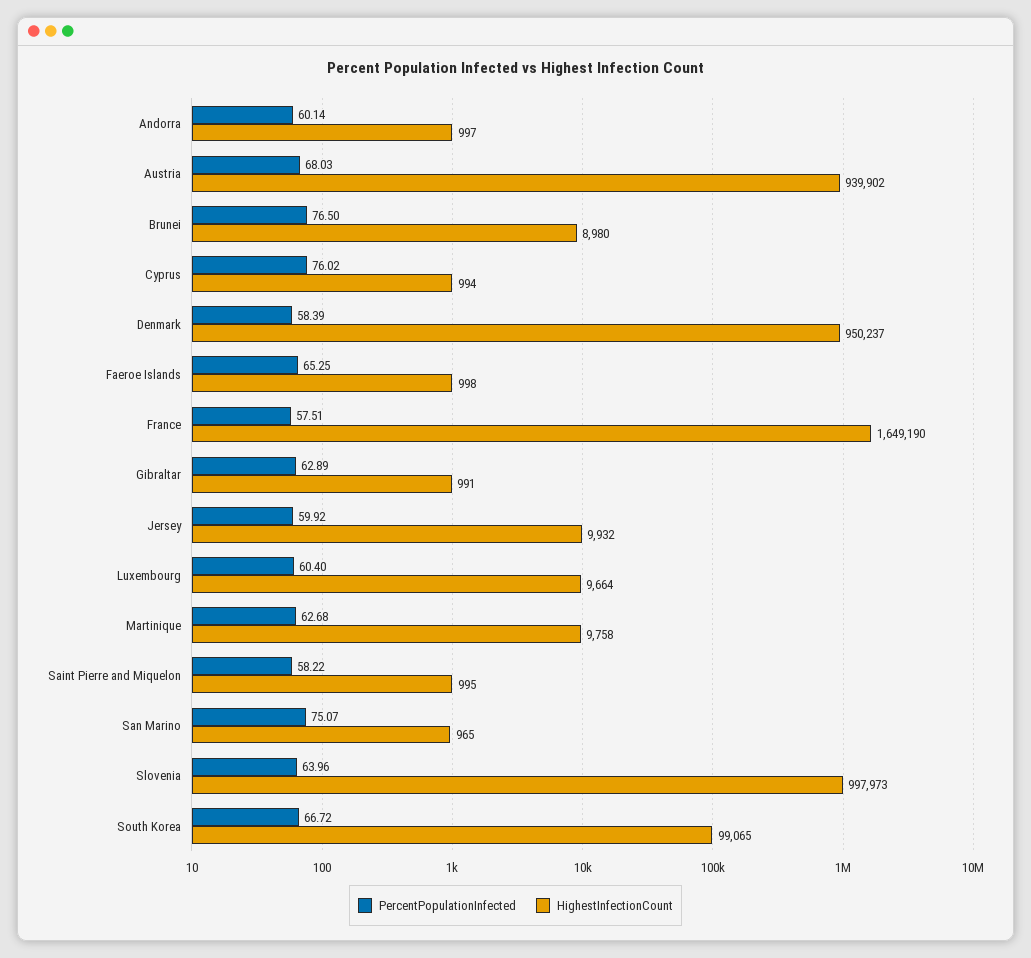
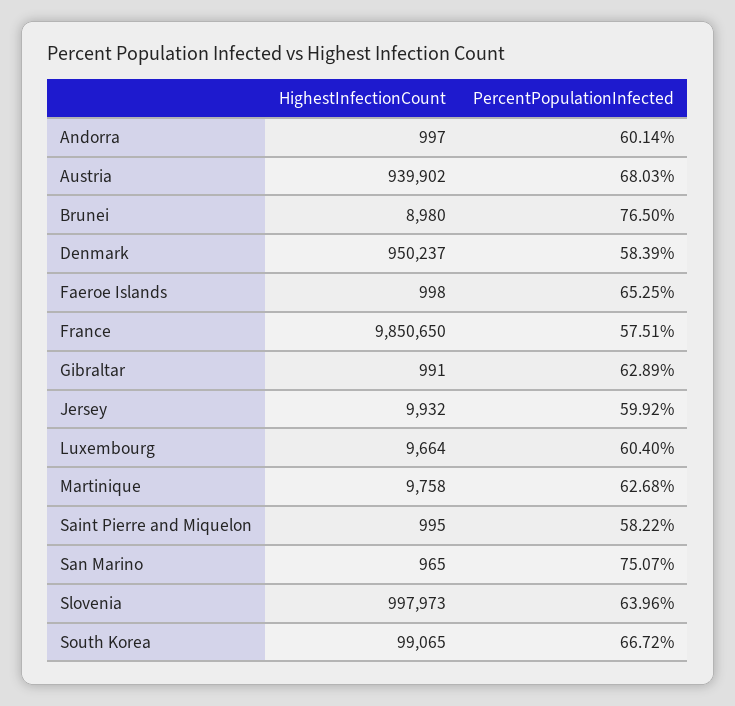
PercentPopulationInfected, Cyprus: 76.02 -> none
HighestInfectionCount, Cyprus: 994 -> none
HighestInfectionCount, France: 1649190 -> 9850650

